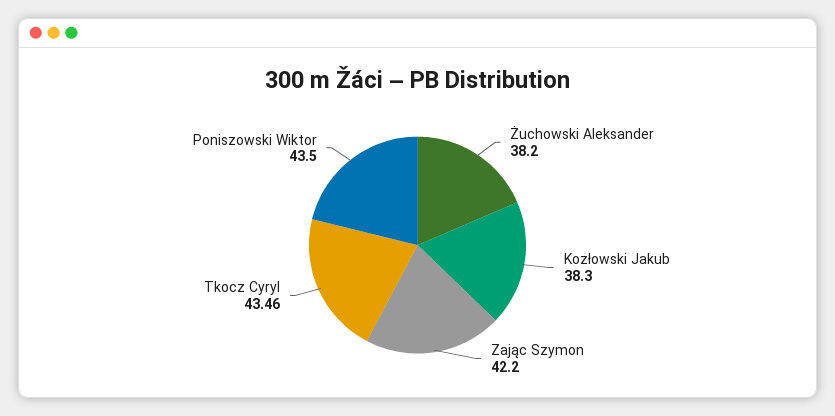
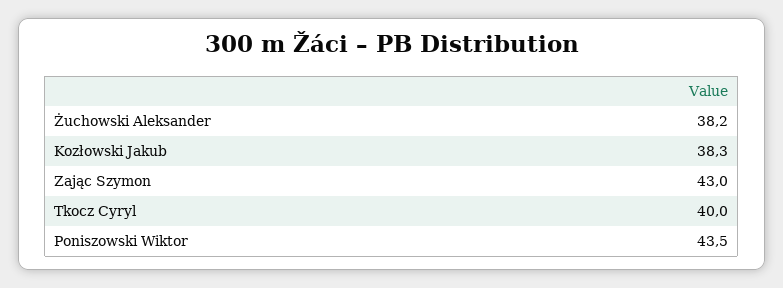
Zając Szymon: 42.2 -> 43
Tkocz Cyryl: 43.46 -> 40

